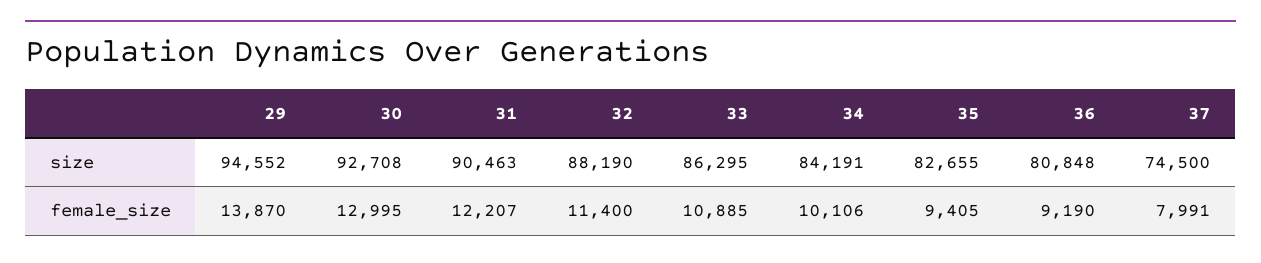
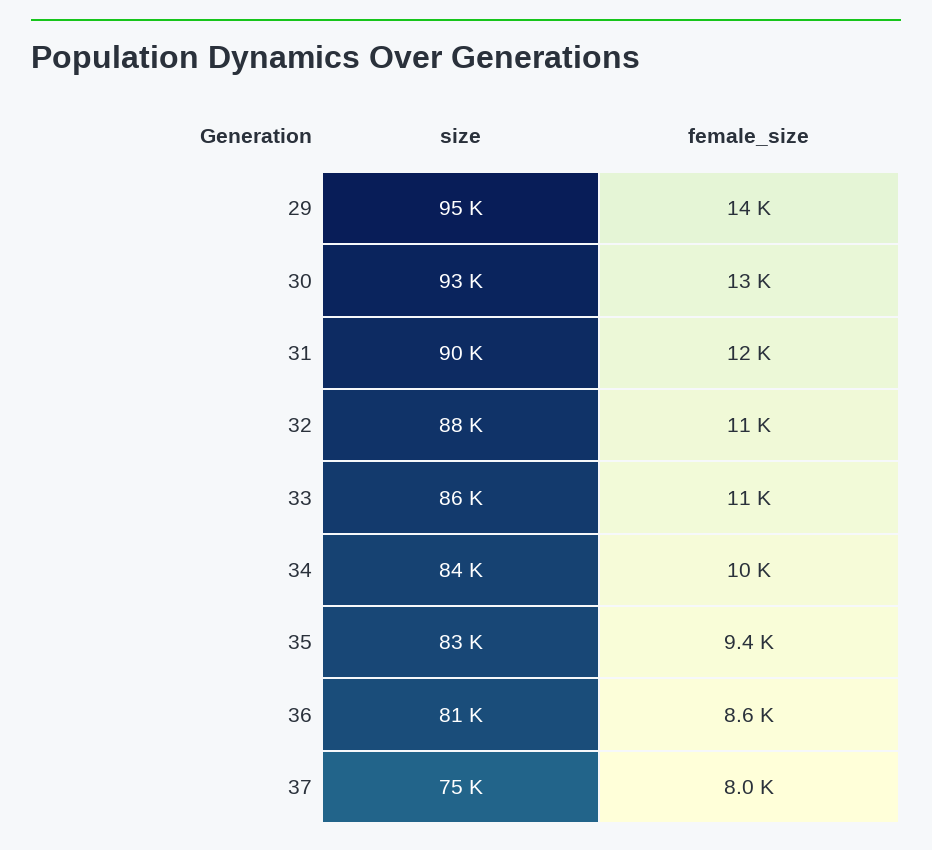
36, female_size: 9190 -> 8600

